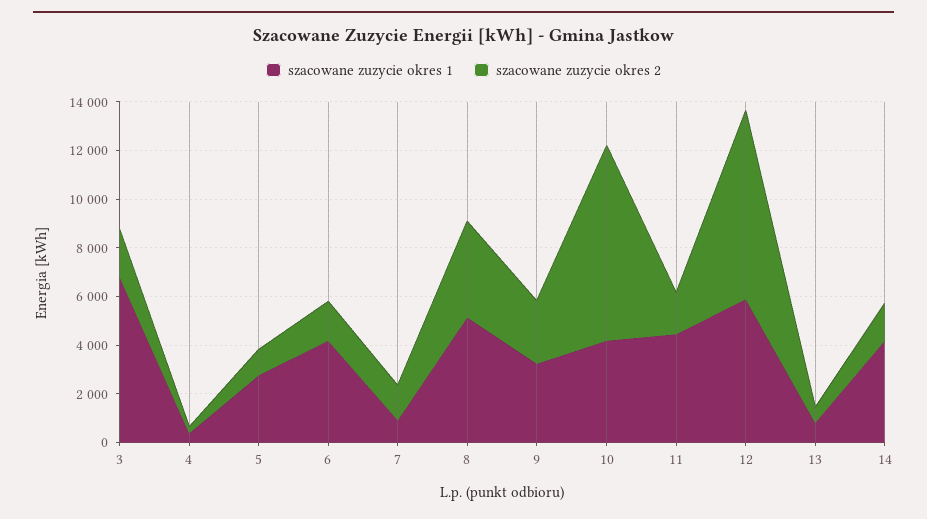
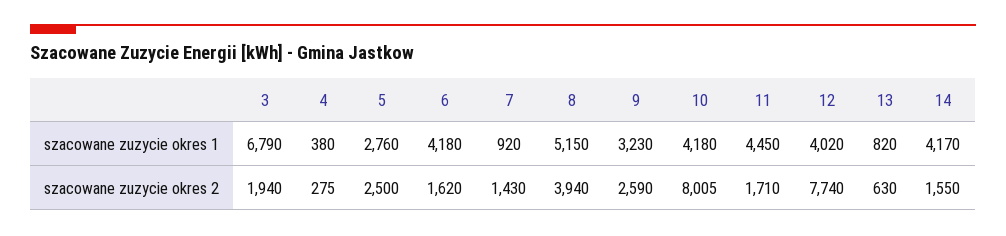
szacowane zuzycie okres 2, 5: 1000 -> 2500
szacowane zuzycie okres 1, 12: 6000 -> 4020

